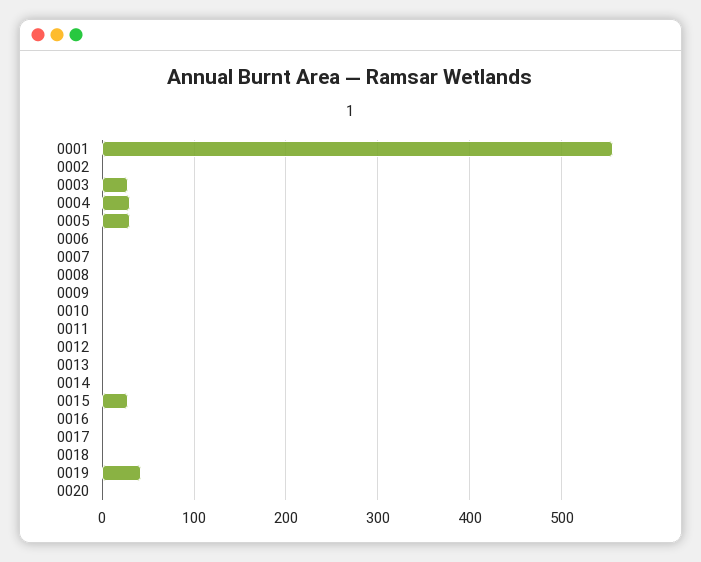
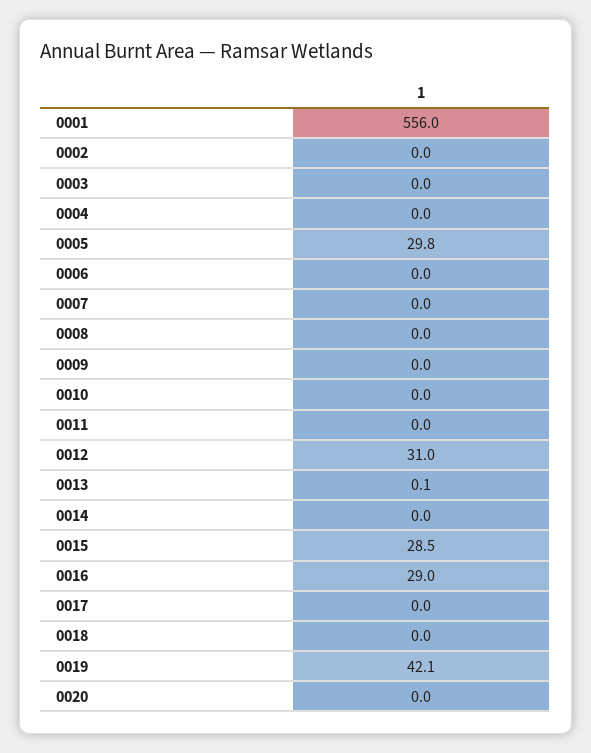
0003: 30 -> 0
0004: 30 -> 0
0012: 0 -> 31
0016: 0 -> 29

